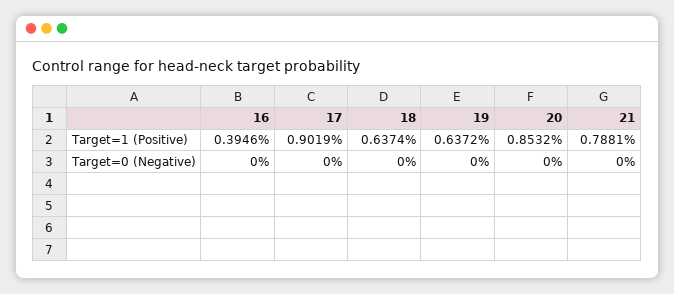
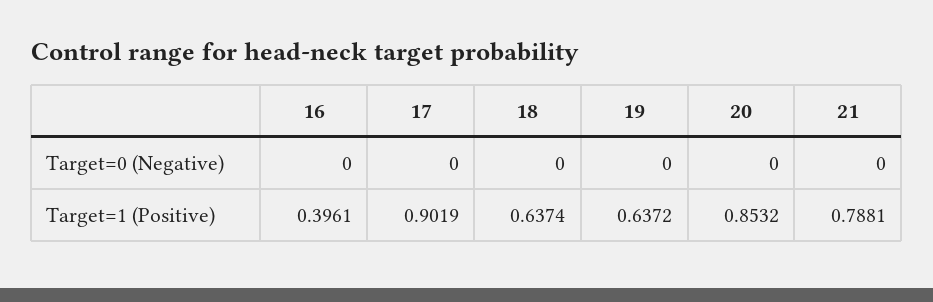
16, Target=1 (Positive): 0.3946 -> 0.3961

